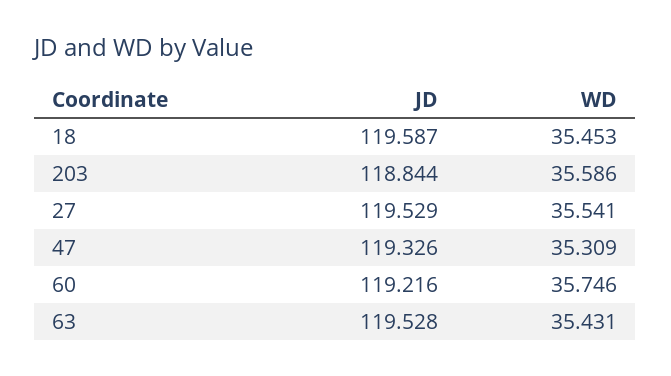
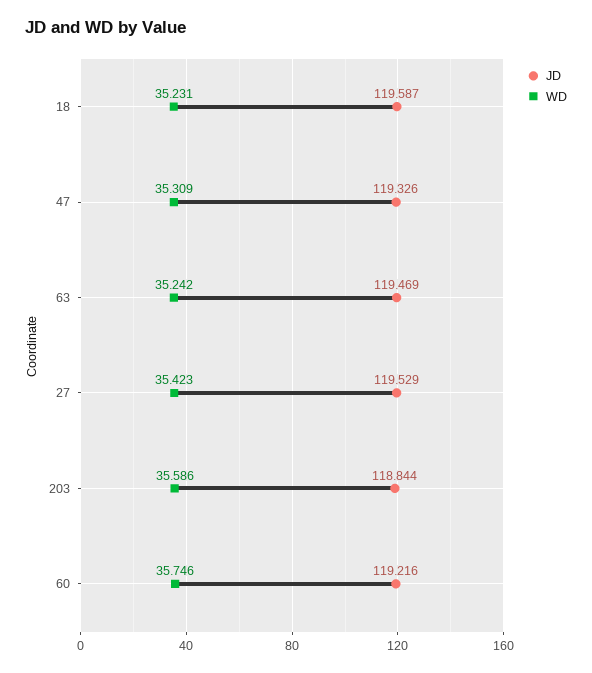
WD, 18: 35.453 -> 35.231
WD, 27: 35.541 -> 35.423
JD, 63: 119.528 -> 119.469
WD, 63: 35.431 -> 35.242

